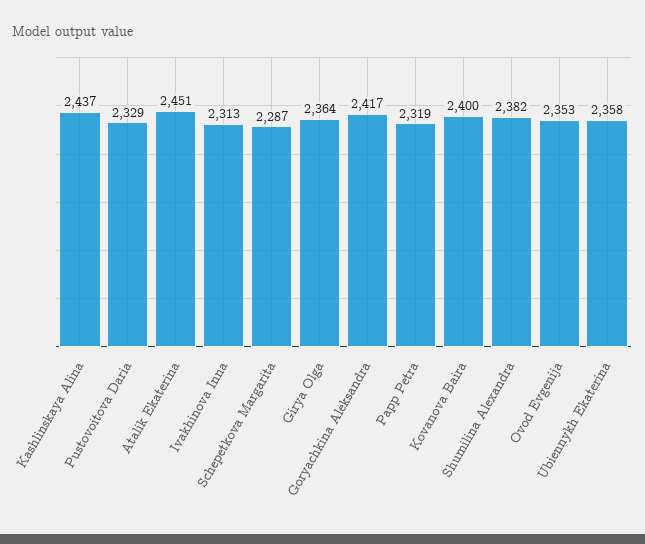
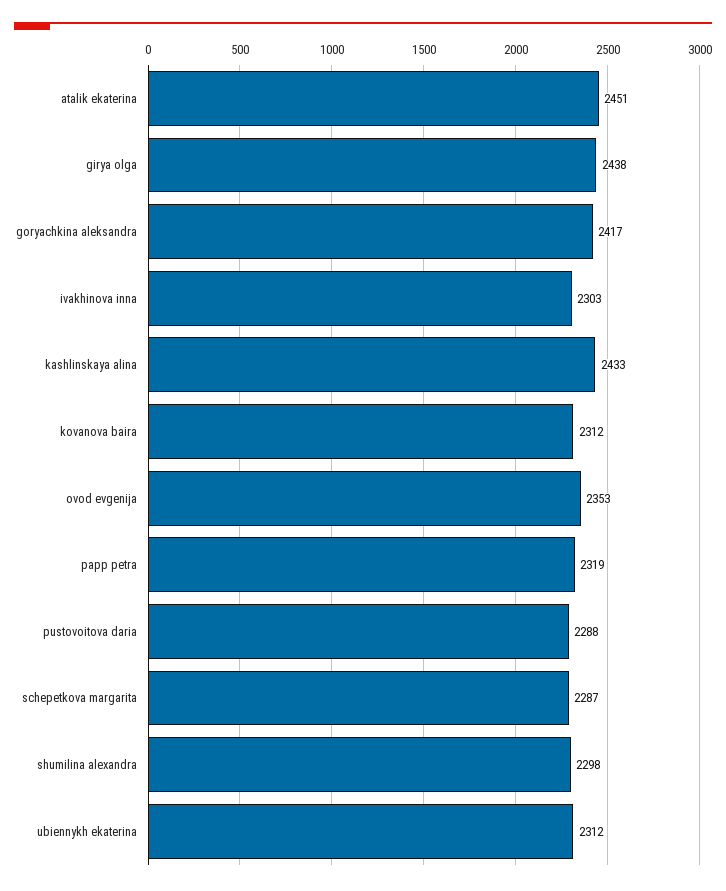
Kashlinskaya Alina: 2437 -> 2433
Pustovoitova Daria: 2329 -> 2288
Ivakhinova Inna: 2313 -> 2303
Girya Olga: 2364 -> 2438
Kovanova Baira: 2400 -> 2312
Shumilina Alexandra: 2382 -> 2298
Ubiennykh Ekaterina: 2358 -> 2312

